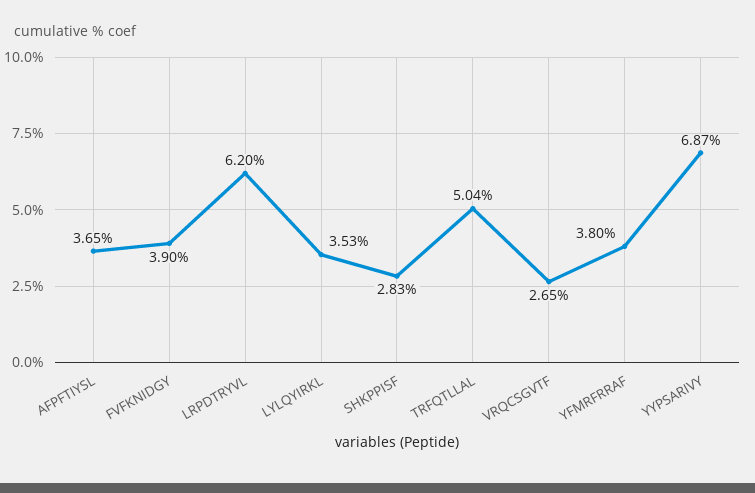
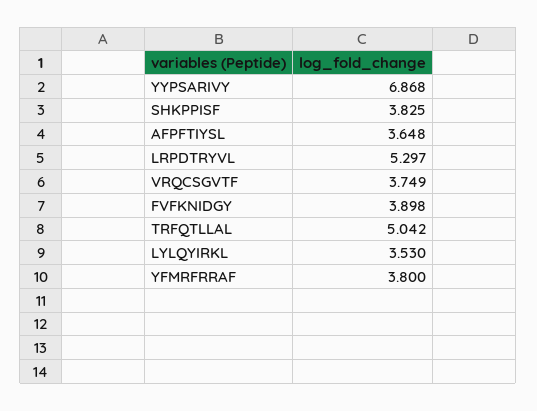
LRPDTRYVL: 6.2 -> 5.297
SHKPPISF: 2.83 -> 3.825
VRQCSGVTF: 2.65 -> 3.749

